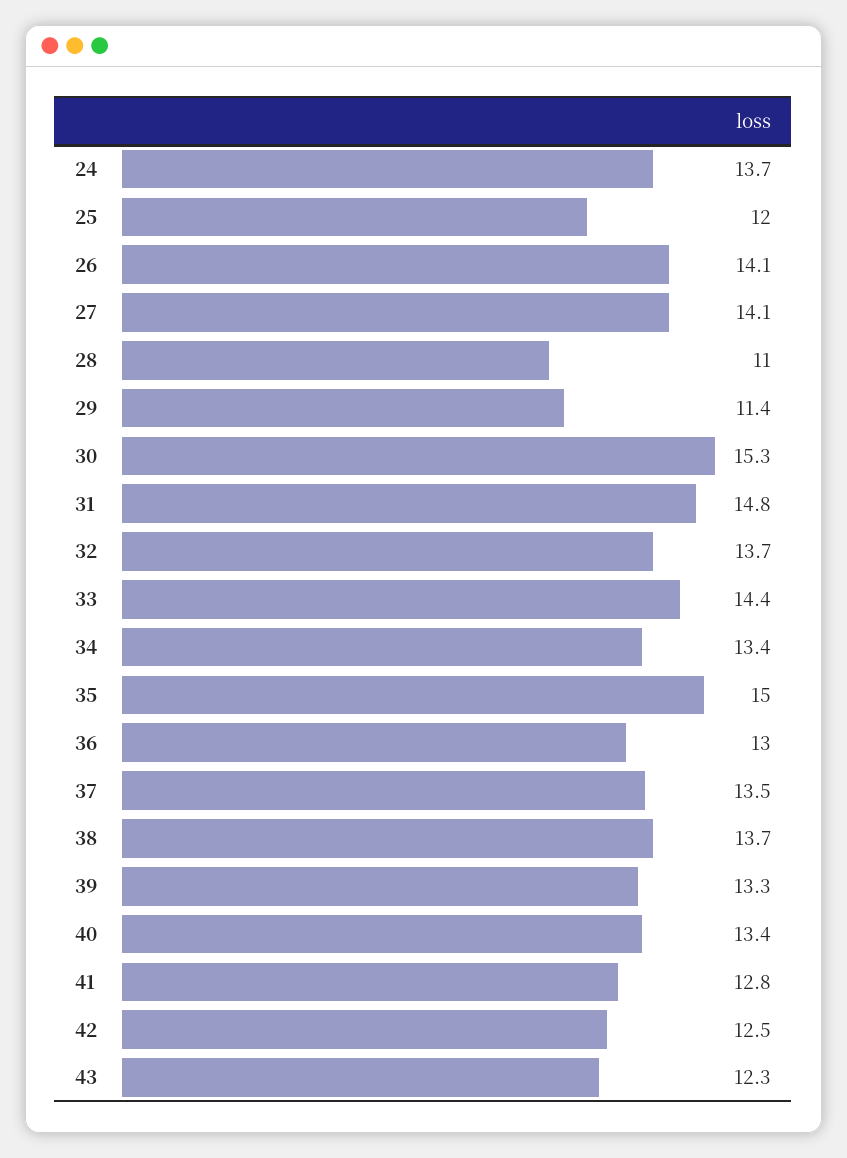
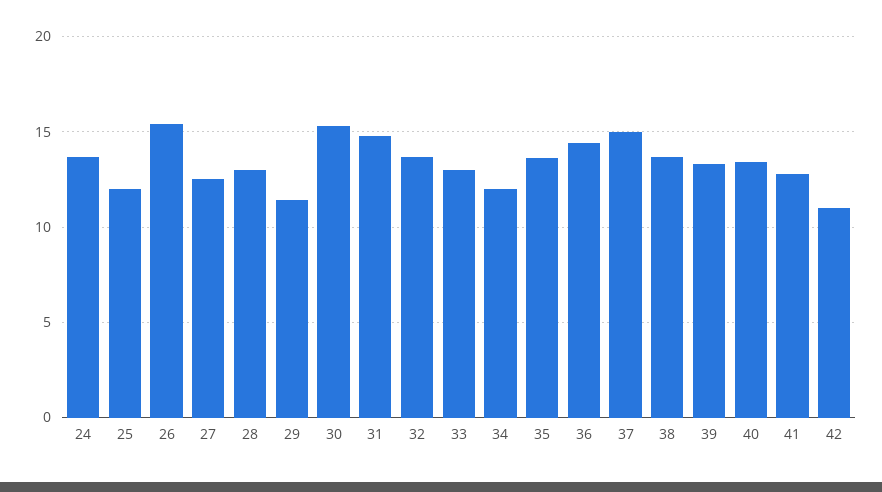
26: 14.1 -> 15.5
27: 14.1 -> 12.5
28: 11 -> 13
33: 14.4 -> 13
34: 13.4 -> 12
35: 15 -> 13.5
36: 13 -> 14.5
37: 13.5 -> 15
42: 12.5 -> 11
43: 12.3 -> none

